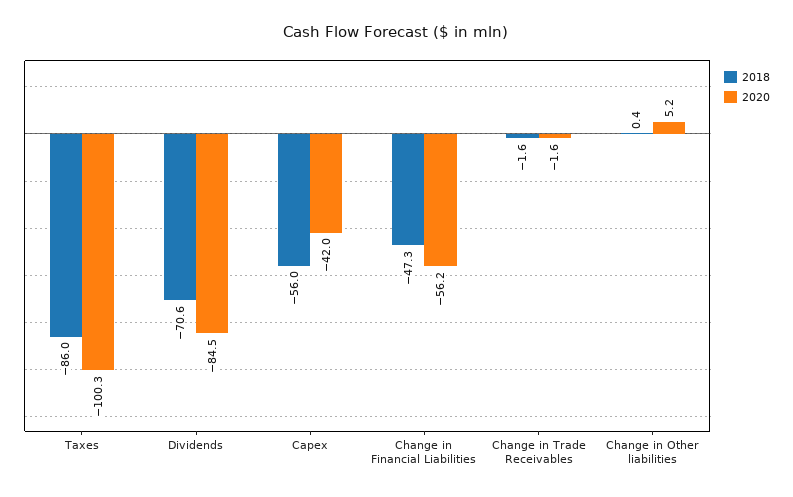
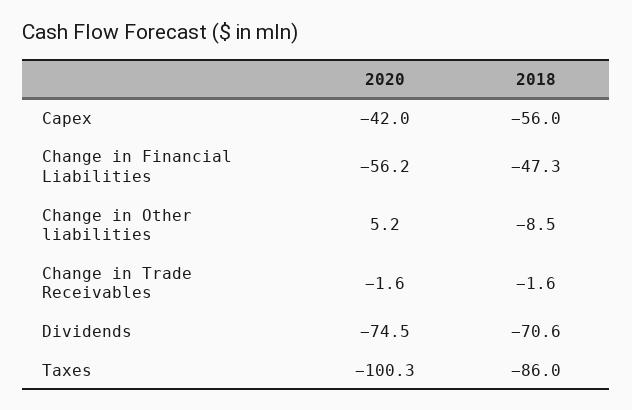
2020, Dividends: -84.5 -> -74.5
2018, Change in Other liabilities: 0.4 -> -8.5

